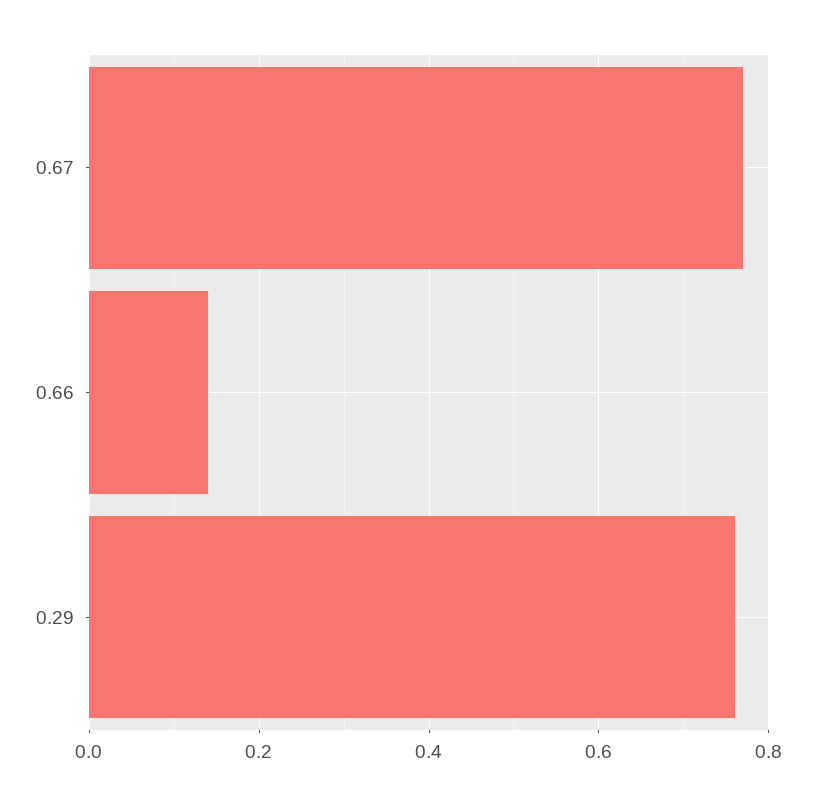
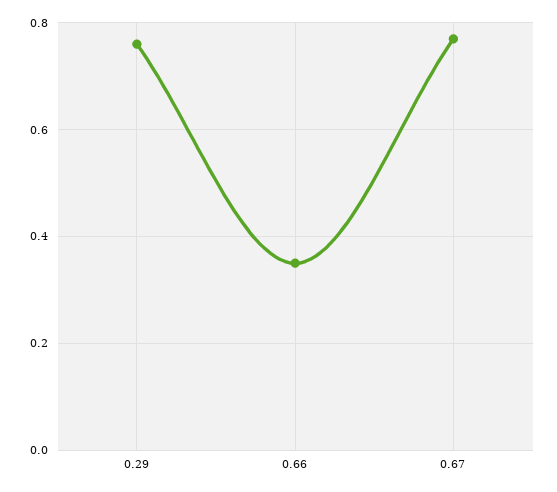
0.66: 0.15 -> 0.35

